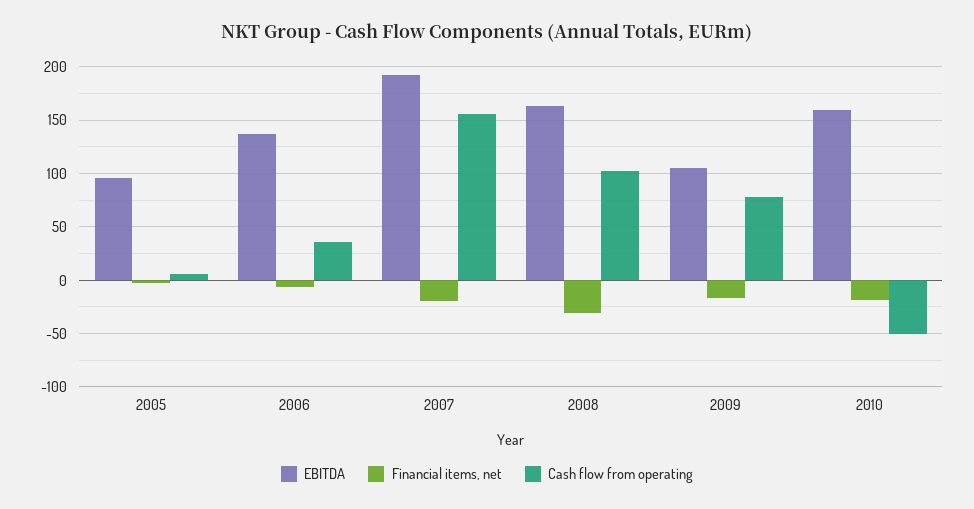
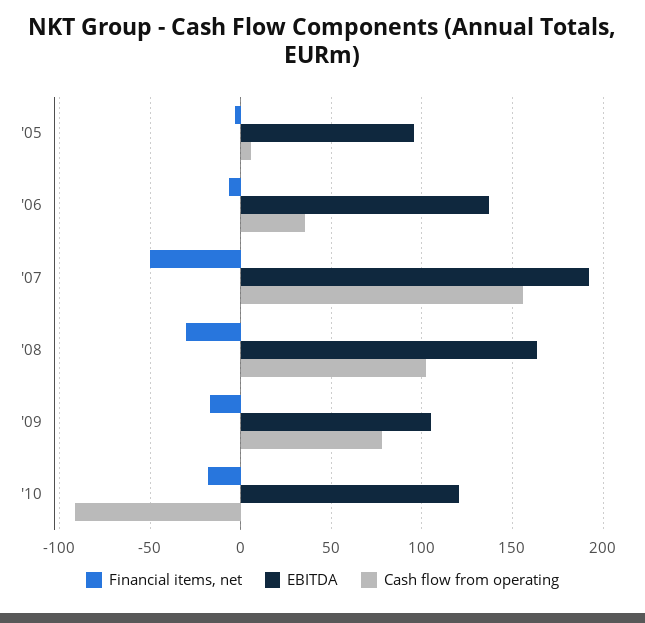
Financial items, net, 2007: -20 -> -50
EBITDA, 2010: 160 -> 120
Cash flow from operating, 2010: -50 -> -90

